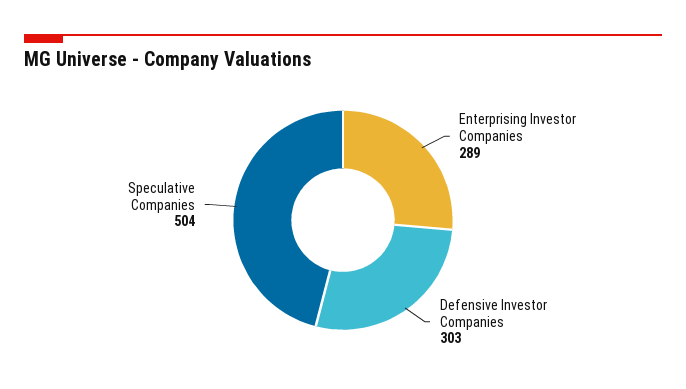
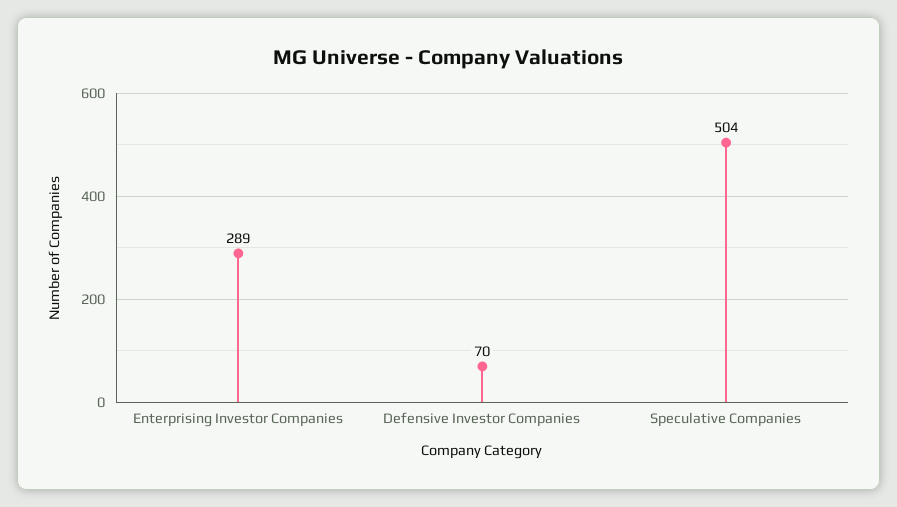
Defensive Investor Companies: 303 -> 70

